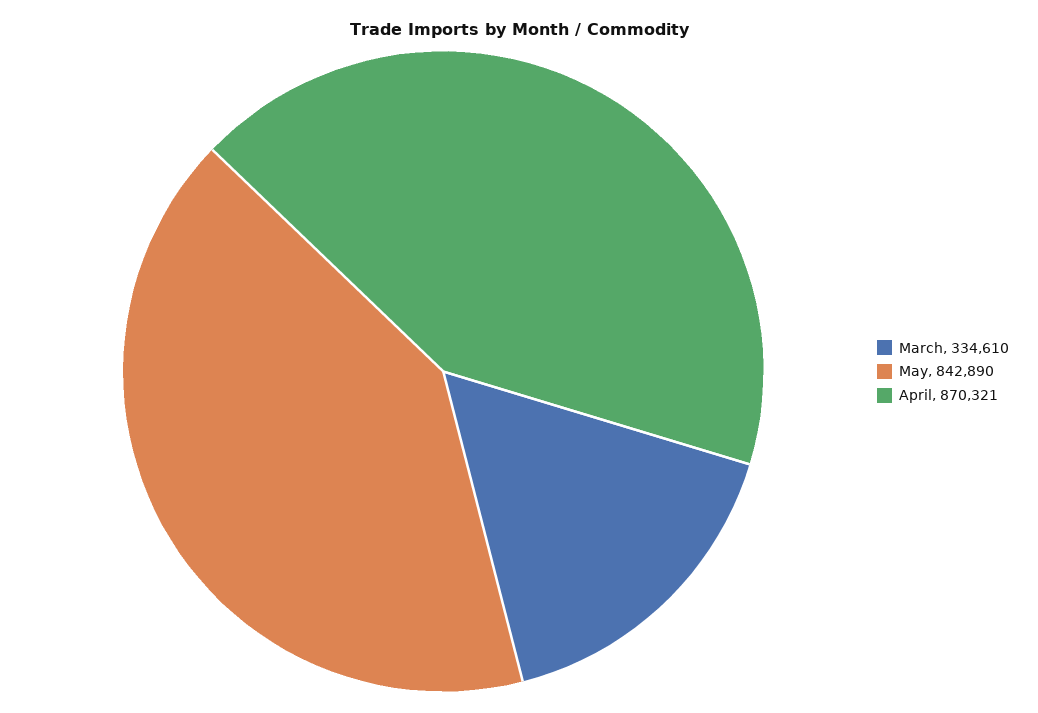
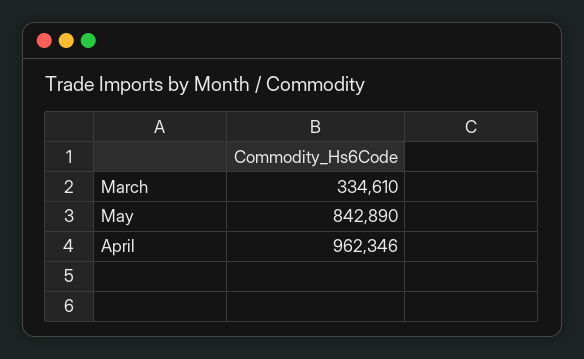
April: 870321 -> 962346

